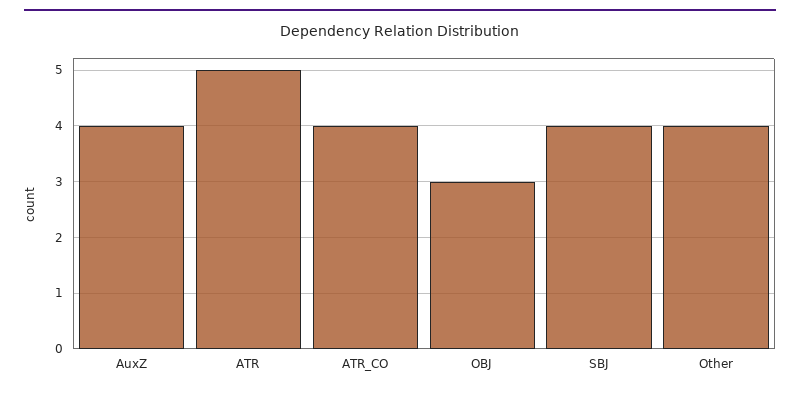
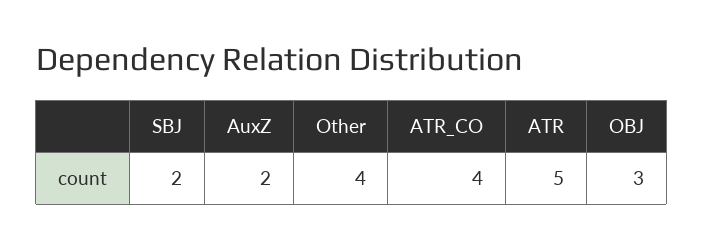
AuxZ: 4 -> 2
SBJ: 4 -> 2

